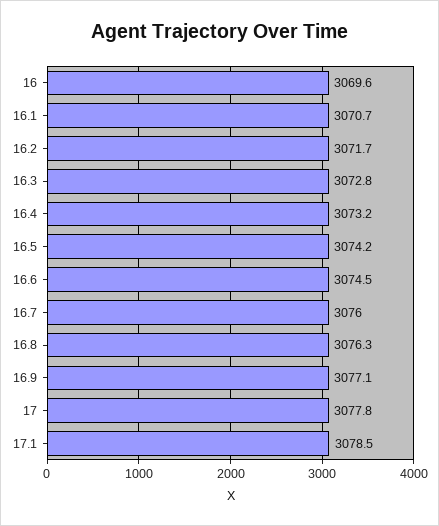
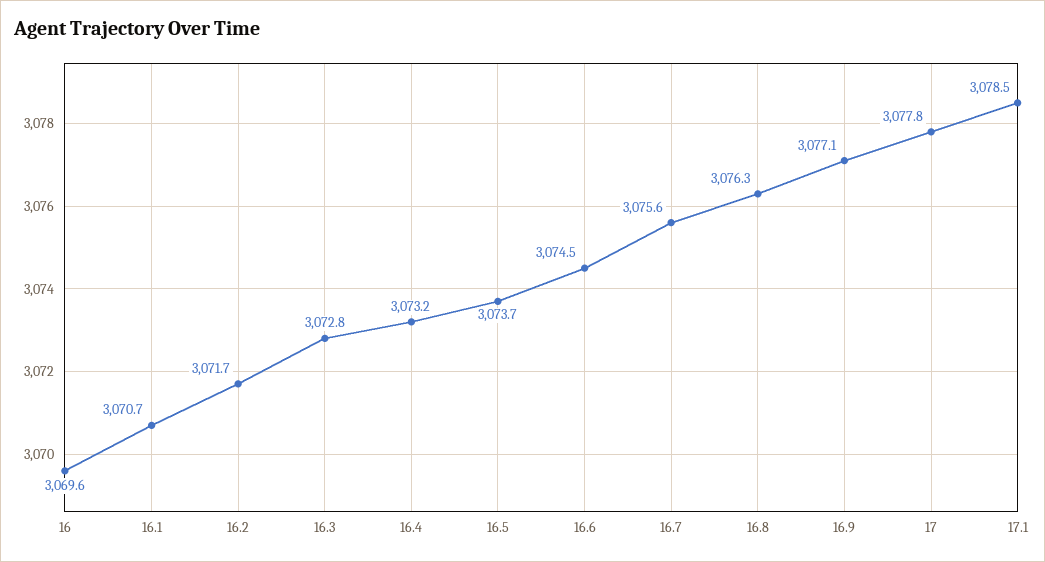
16.5: 3074.2 -> 3073.7
16.7: 3076 -> 3075.6

